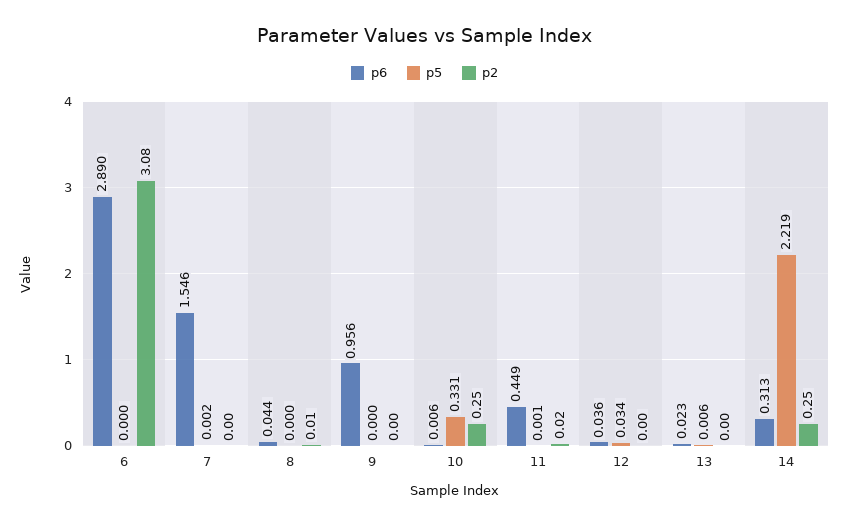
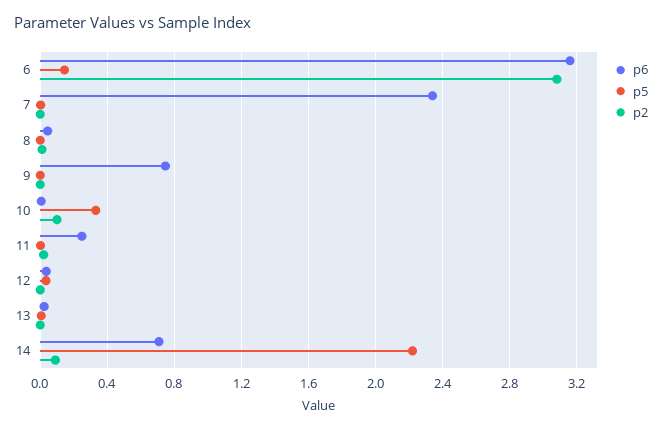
p6, 6: 2.89 -> 3.15
p5, 6: 0 -> 0.15
p6, 7: 1.546 -> 2.35
p6, 9: 0.956 -> 0.75
p2, 10: 0.25 -> 0.1
p6, 11: 0.449 -> 0.25
p6, 14: 0.313 -> 0.7
p2, 14: 0.25 -> 0.1

